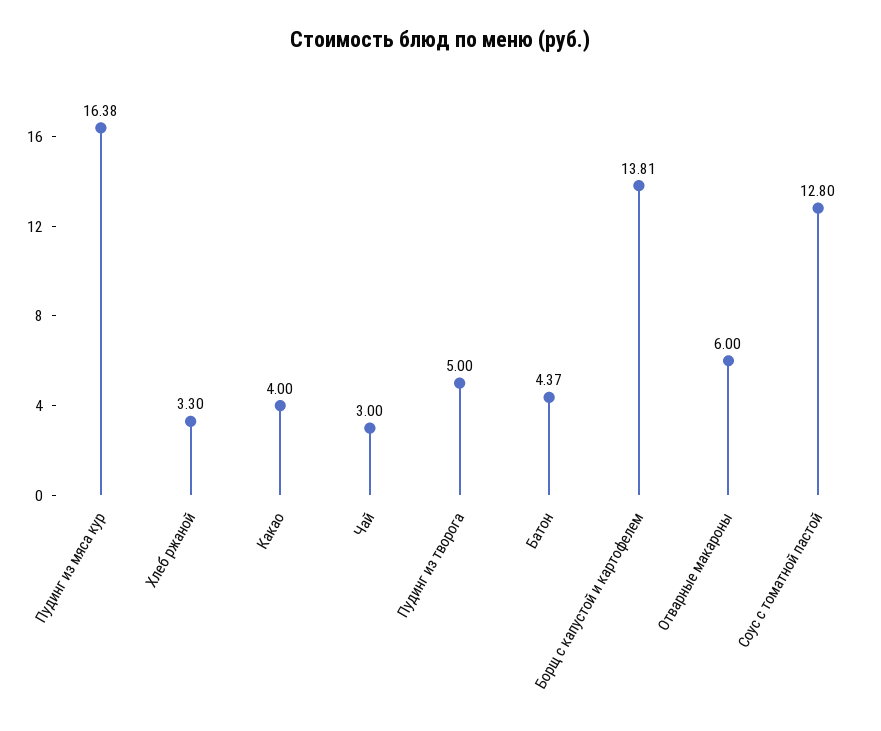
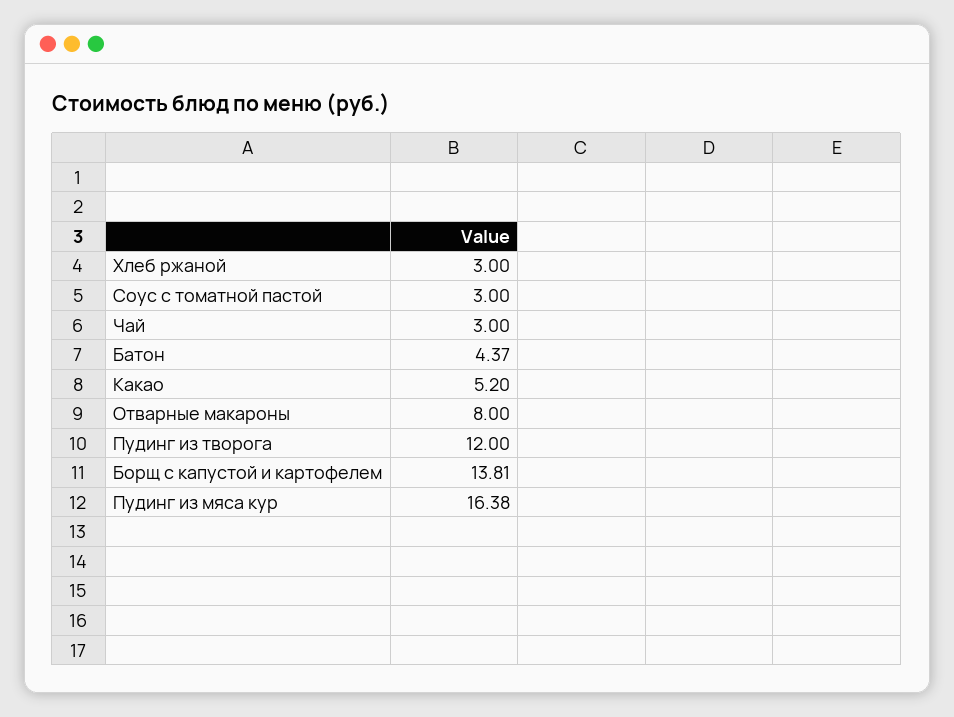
Хлеб ржаной: 3.3 -> 3
Какао: 4 -> 5.2
Пудинг из творога: 5 -> 12
Отварные макароны: 6 -> 8
Соус с томатной пастой: 12.8 -> 3

